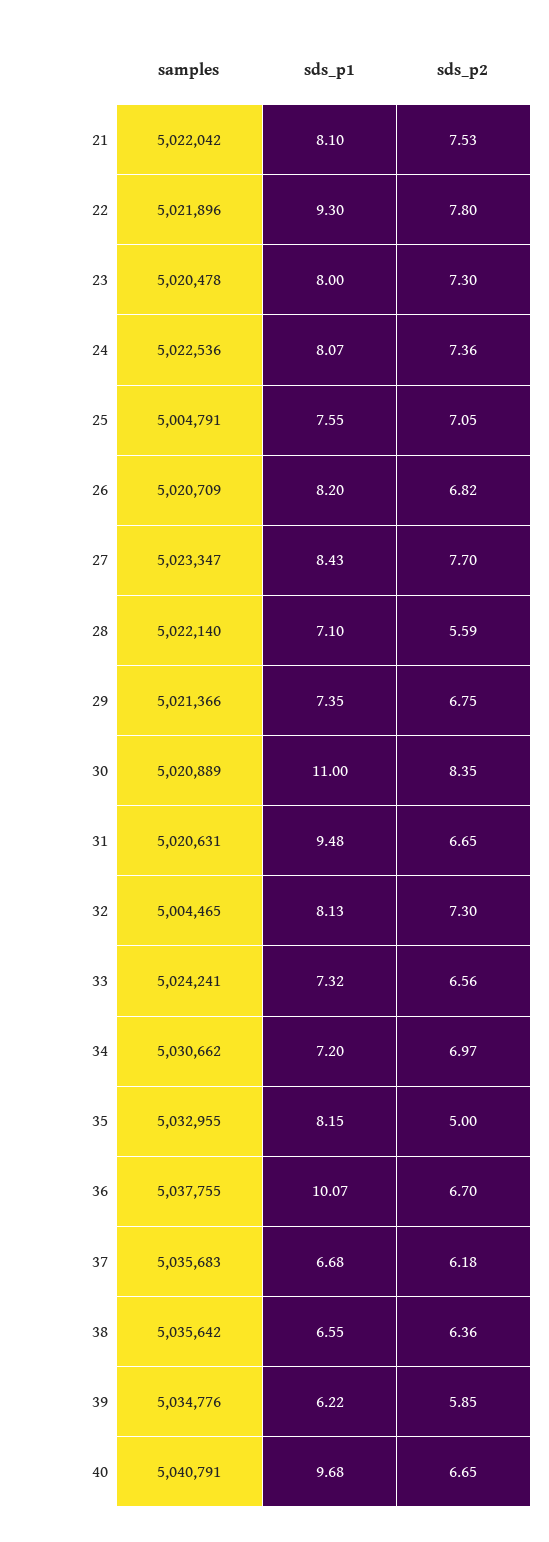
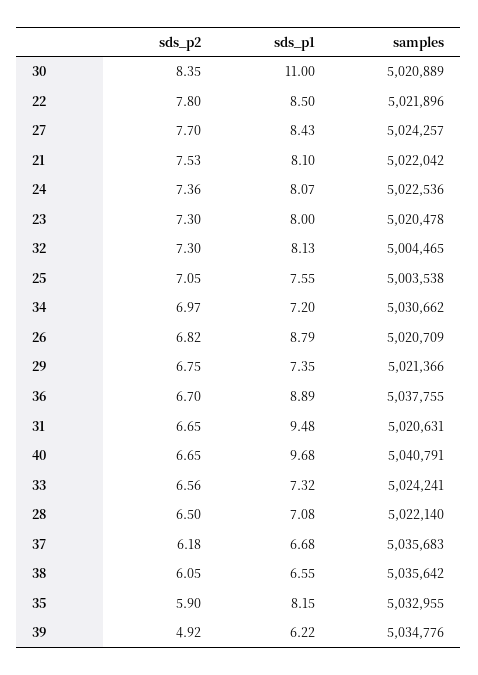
sds_p1, 22: 9.3 -> 8.5
samples, 25: 5004791 -> 5003538
sds_p1, 26: 8.2 -> 8.79
samples, 27: 5023347 -> 5024257
sds_p1, 28: 7.1 -> 7.08
sds_p2, 28: 5.59 -> 6.5
sds_p2, 35: 5 -> 5.9
sds_p1, 36: 10.07 -> 8.89
sds_p2, 38: 6.36 -> 6.05
sds_p2, 39: 5.85 -> 4.92

